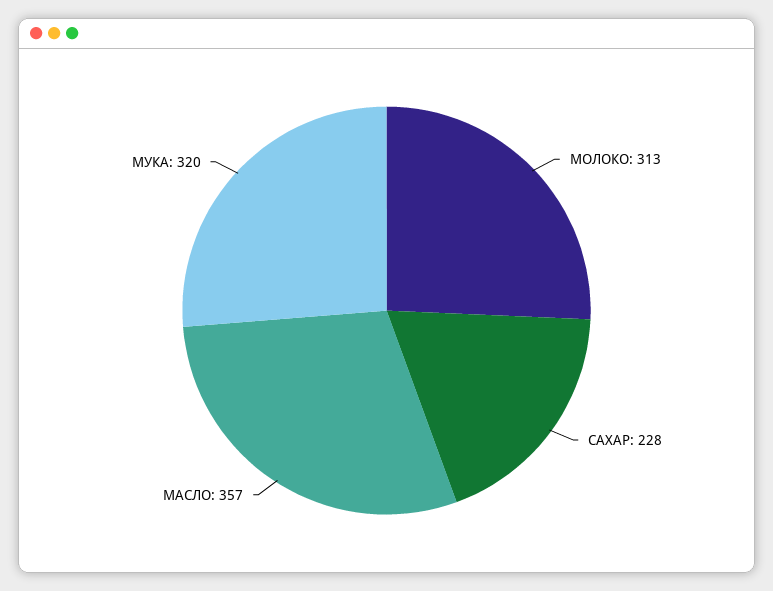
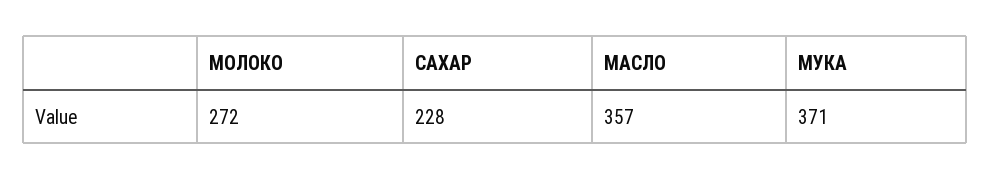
МОЛОКО: 313 -> 272
МУКА: 320 -> 371

